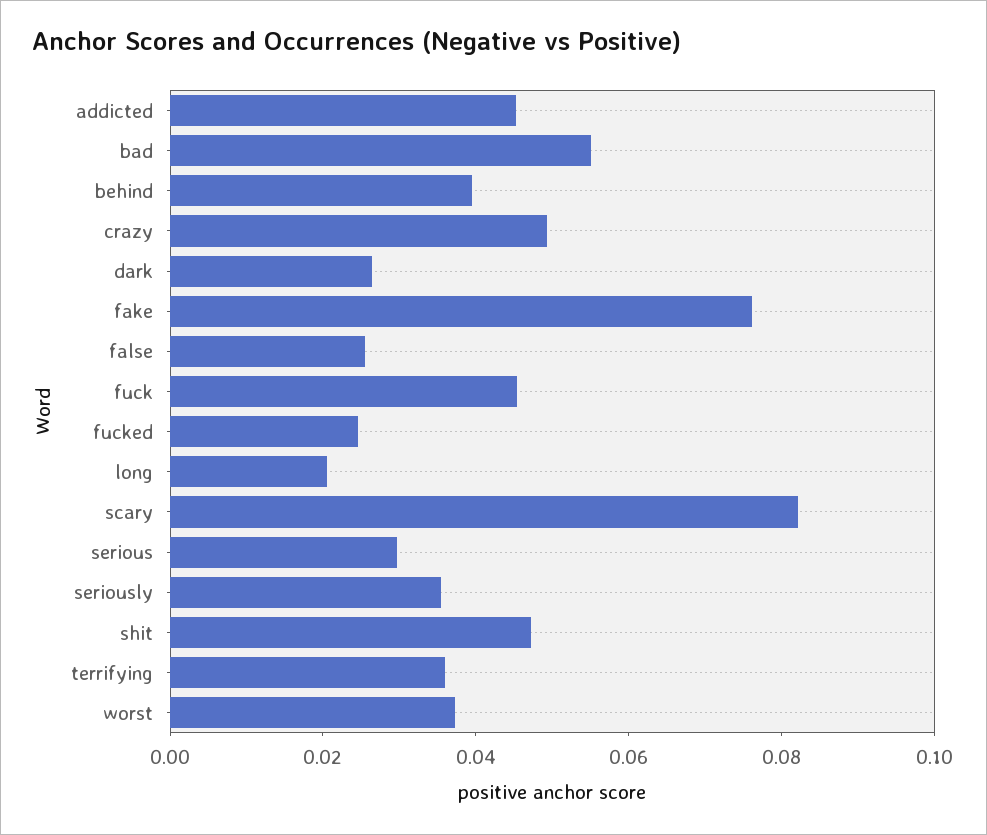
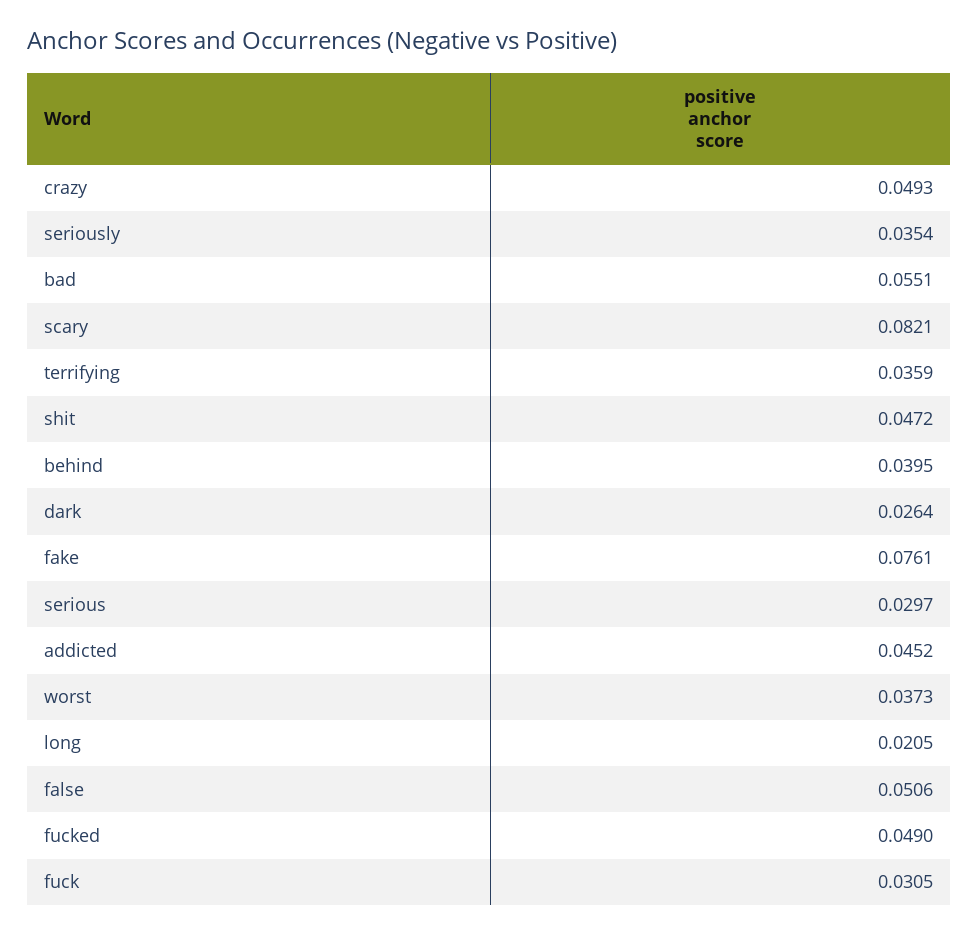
false: 0.025 -> 0.0506
fuck: 0.045 -> 0.0305
fucked: 0.025 -> 0.049

